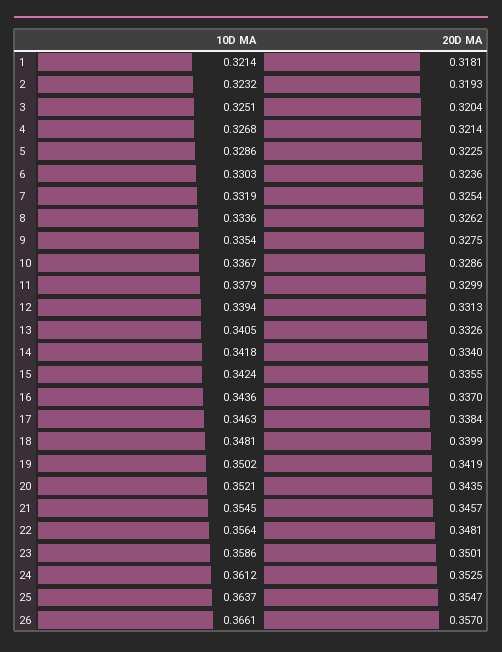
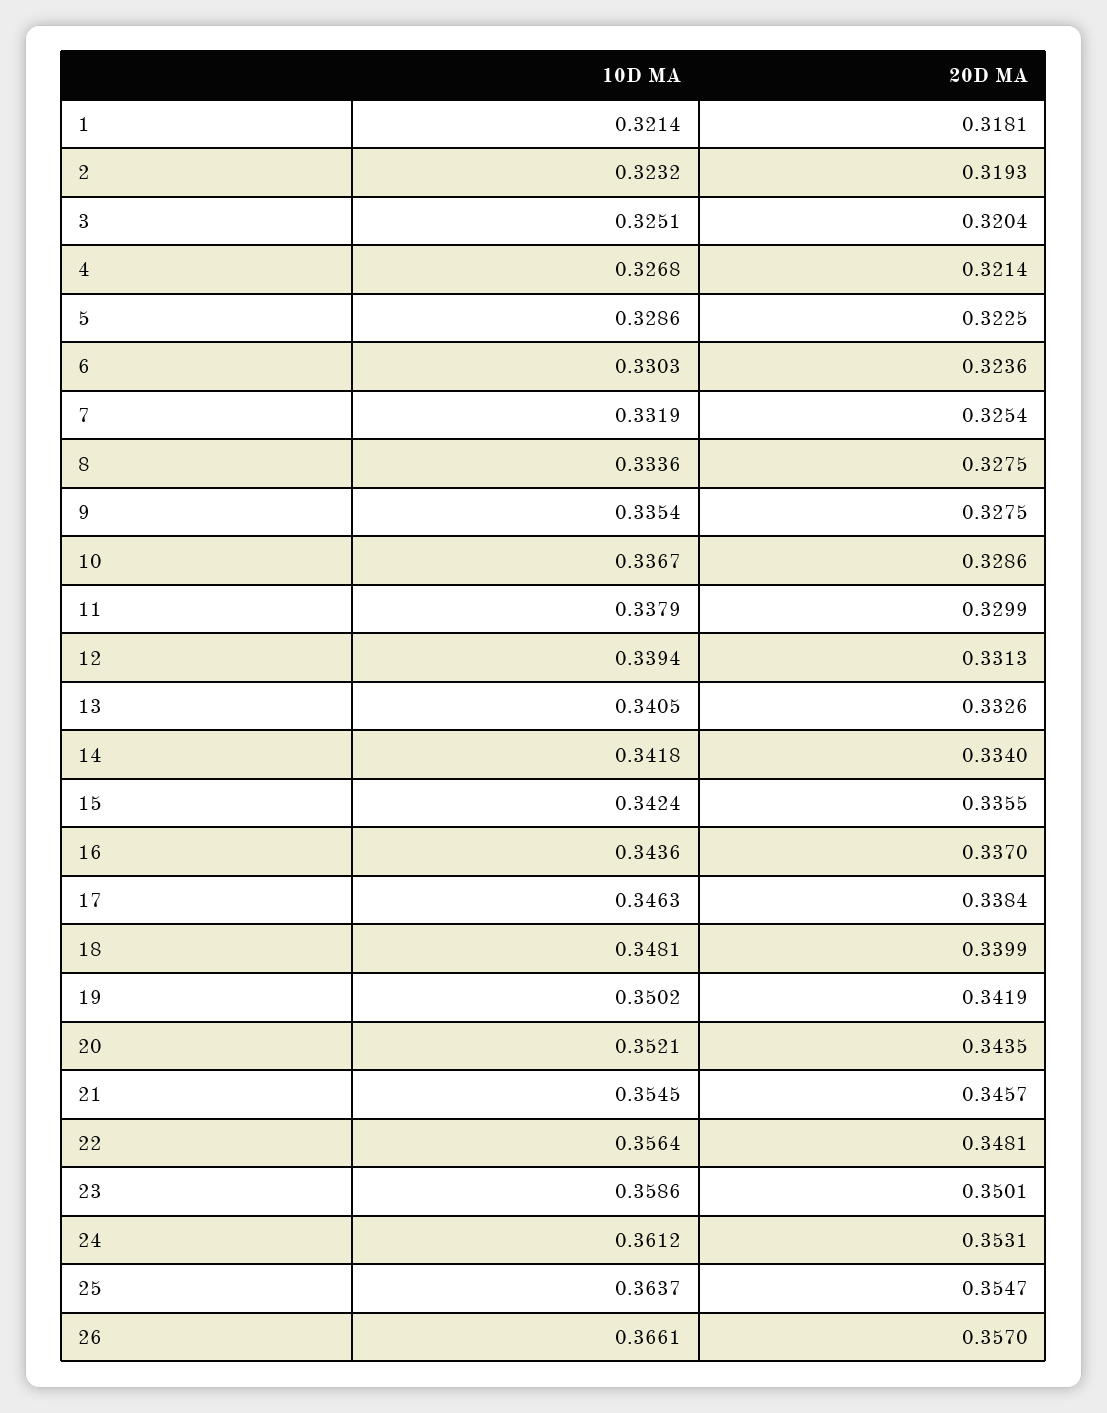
20D MA, 8: 0.3262 -> 0.3275
20D MA, 24: 0.3525 -> 0.3531

